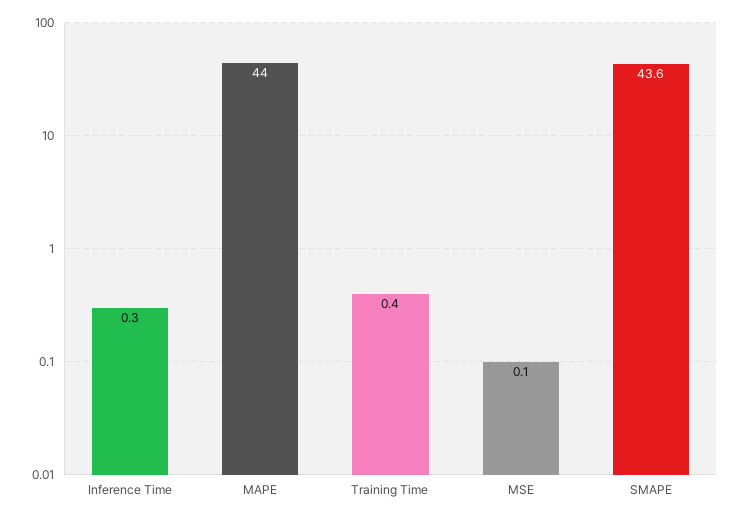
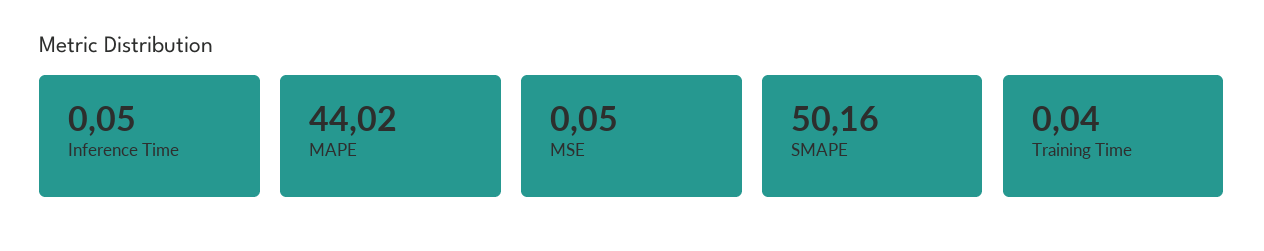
Inference Time: 0.3 -> 0.05
Training Time: 0.4 -> 0.04
SMAPE: 43.6 -> 50.16

